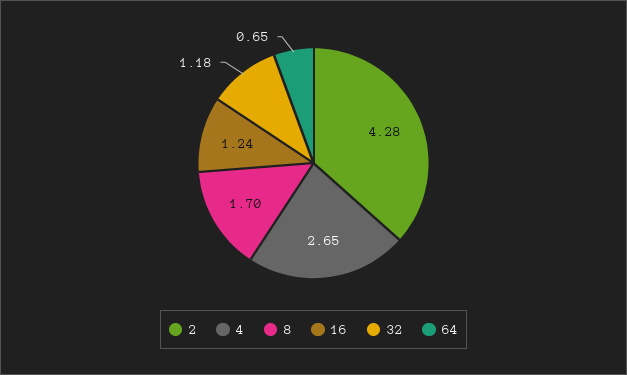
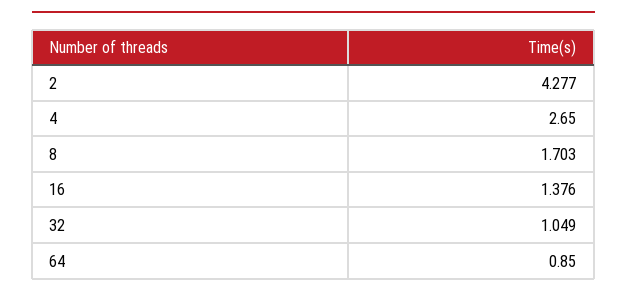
16: 1.24 -> 1.376
32: 1.18 -> 1.049
64: 0.65 -> 0.85

